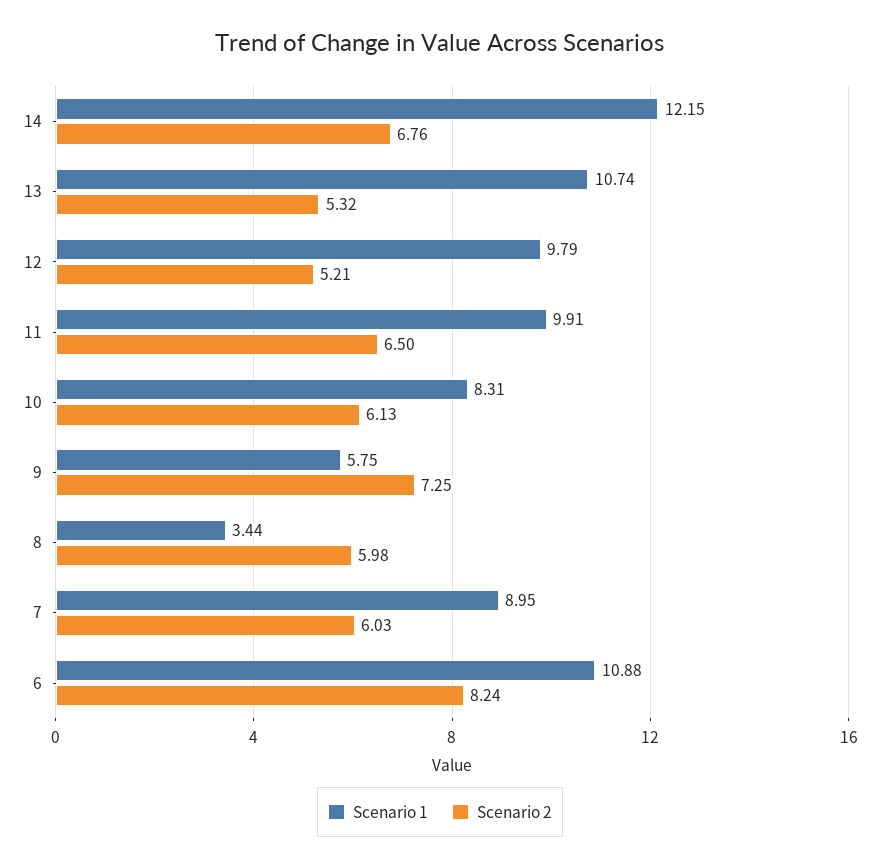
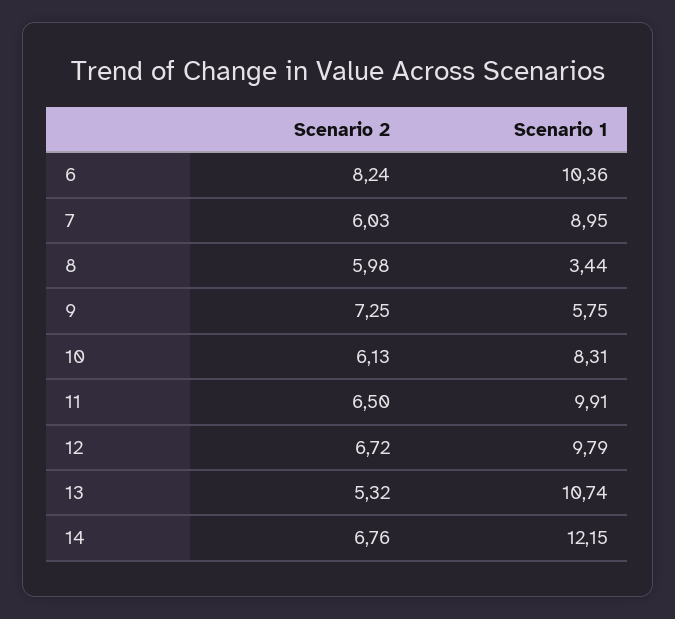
Scenario 2, 12: 5.21 -> 6.72
Scenario 1, 6: 10.88 -> 10.36

